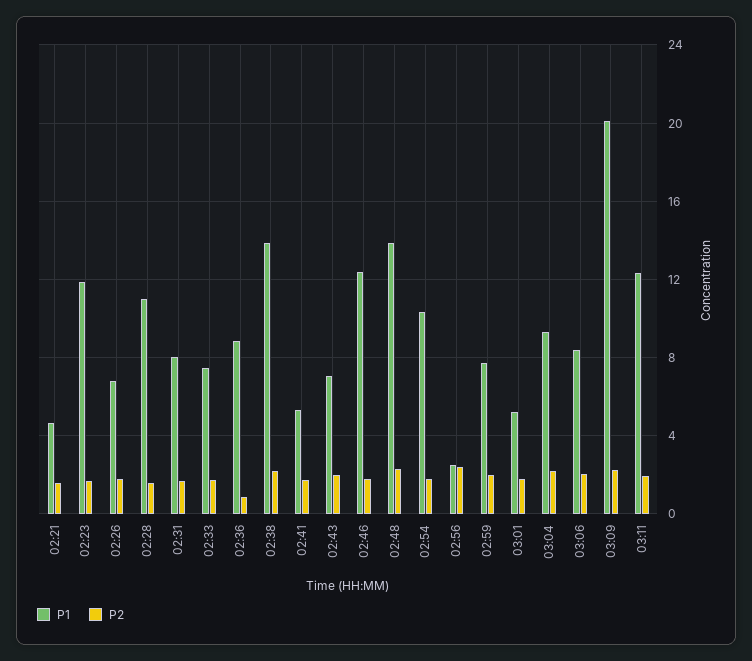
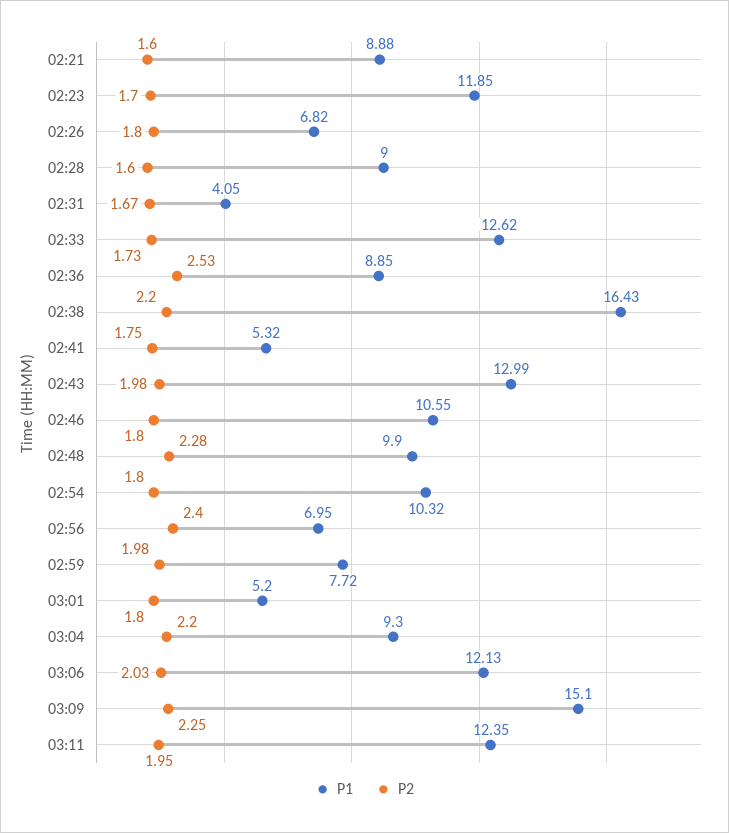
P1, 02:21: 4.5 -> 8.88
P1, 02:28: 11 -> 9
P1, 02:31: 8 -> 4.05
P1, 02:33: 7.5 -> 12.62
P2, 02:36: 1 -> 2.53
P1, 02:38: 14 -> 16.43
P1, 02:43: 7 -> 12.99
P1, 02:46: 12.5 -> 10.55
P1, 02:48: 14 -> 9.9
P1, 02:56: 2.5 -> 6.95
P1, 03:06: 8.5 -> 12.13
P1, 03:09: 20 -> 15.1

